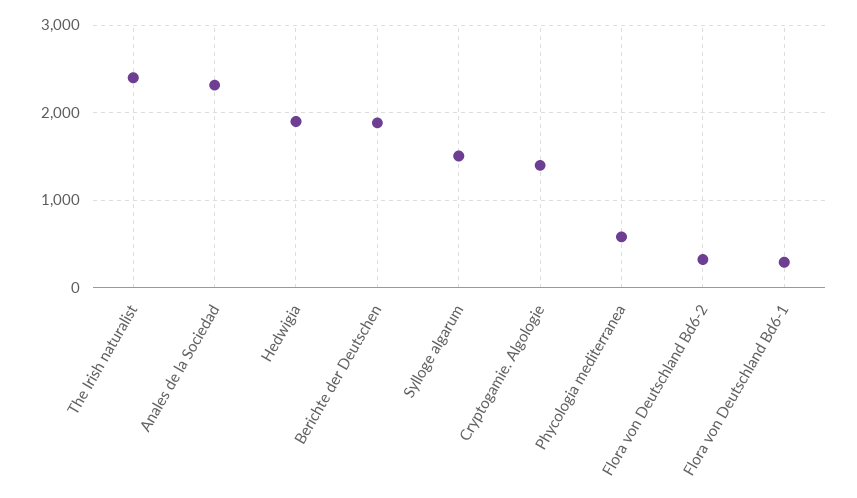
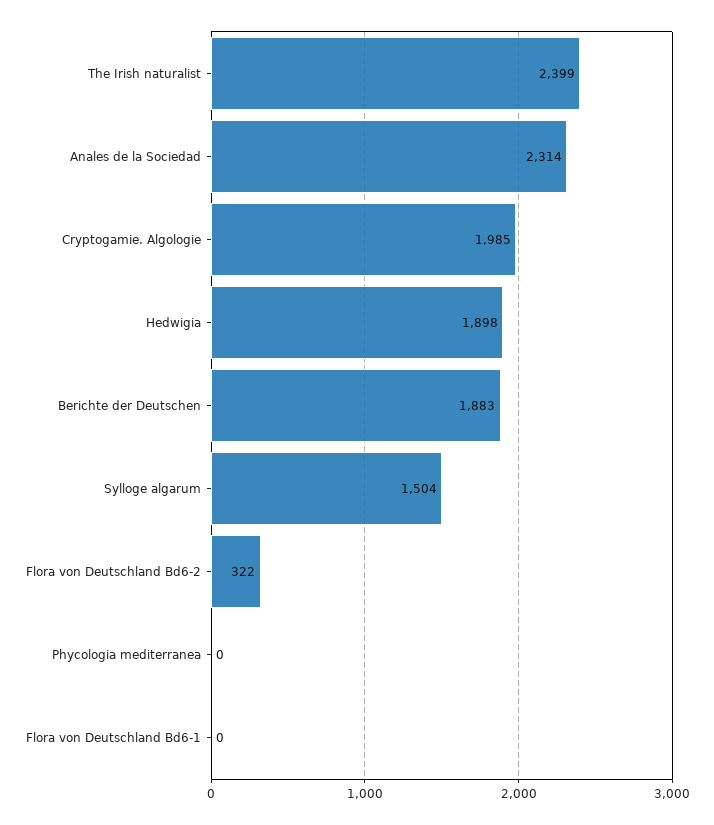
Cryptogamie. Algologie: 1400 -> 1985
Phycologia mediterranea: 600 -> 0
Flora von Deutschland Bd6-1: 300 -> 0

